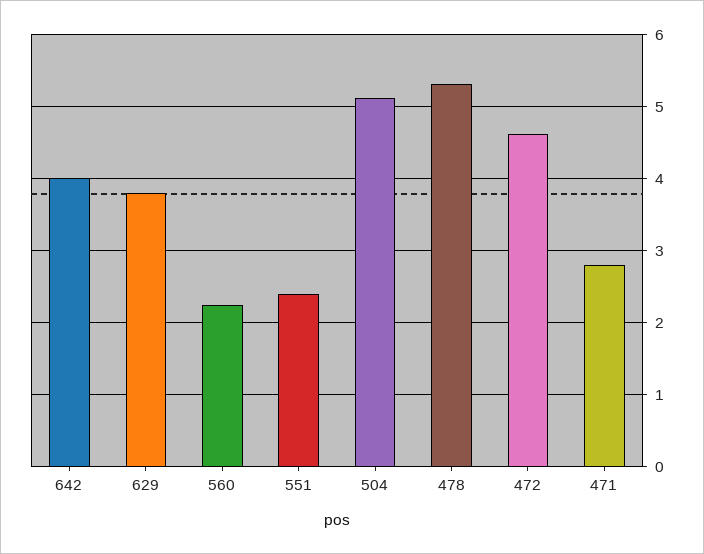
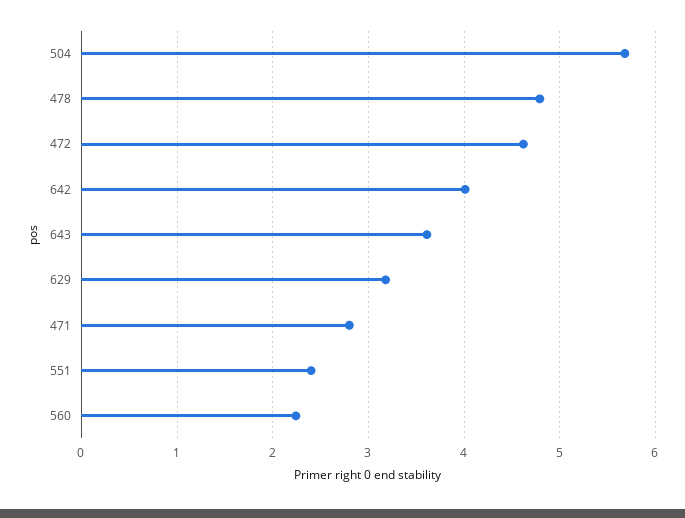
629: 3.8 -> 3.2
504: 5.1 -> 5.7
478: 5.3 -> 4.8
643: none -> 3.6

